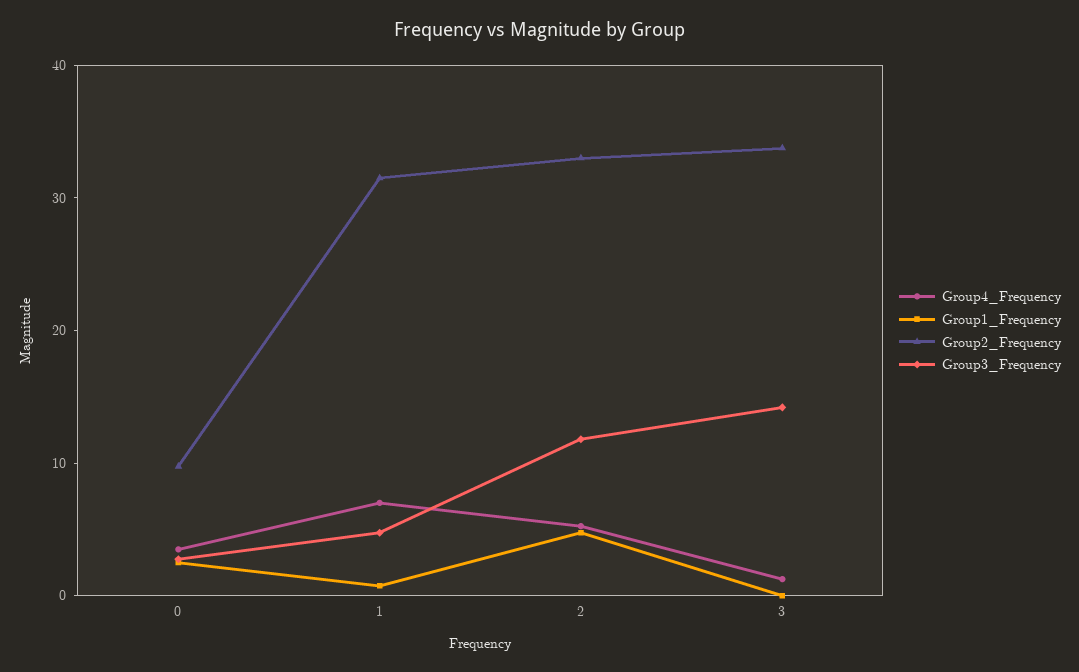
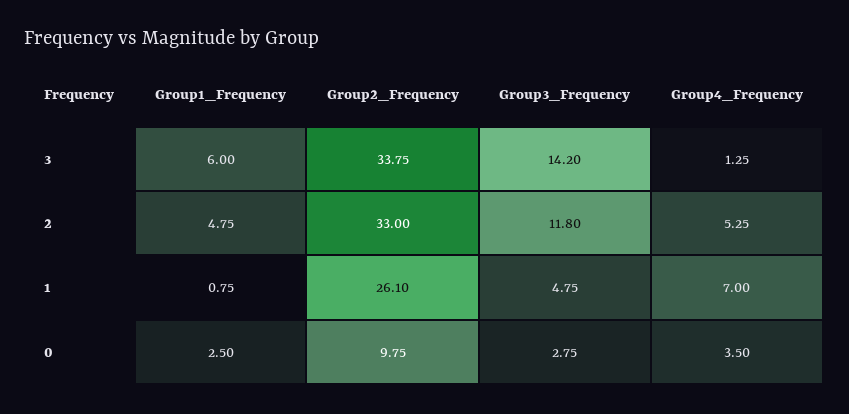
Group2_Frequency, 1: 32 -> 26.1
Group1_Frequency, 3: 0 -> 6

